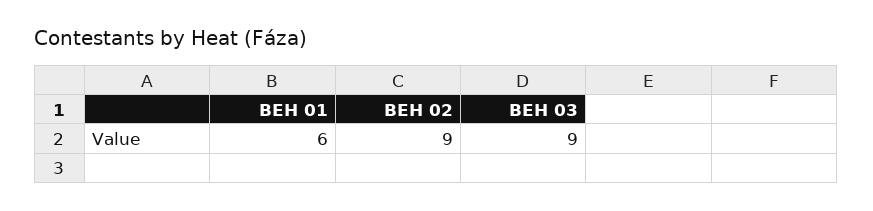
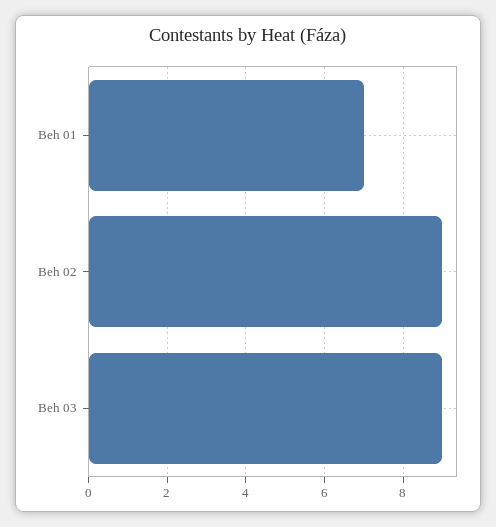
BEH 01: 6 -> 7

